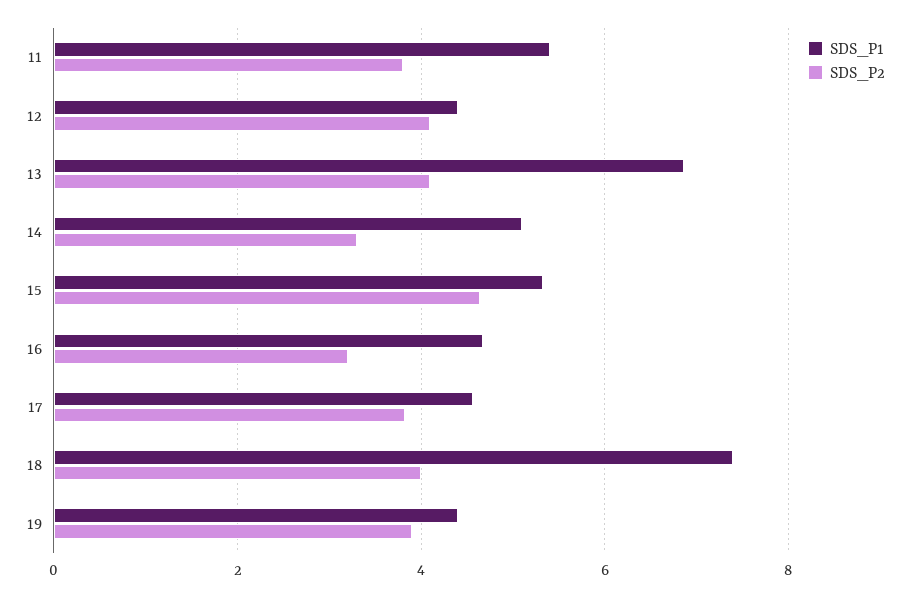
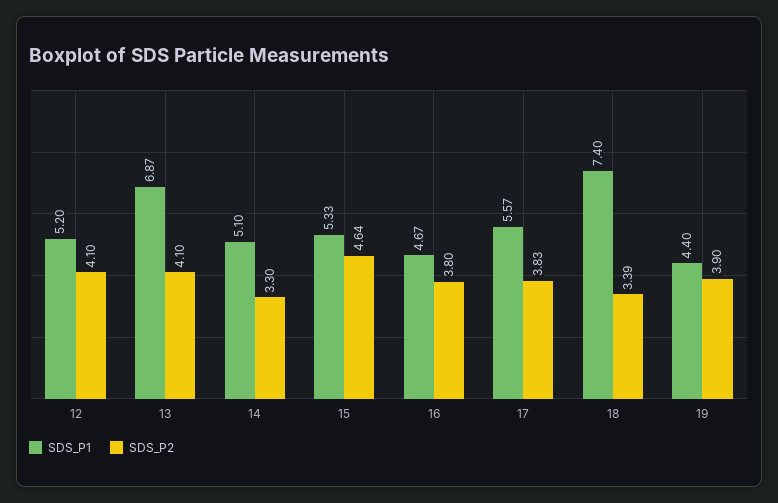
SDS_P1, 11: 5.4 -> none
SDS_P2, 11: 3.8 -> none
SDS_P1, 12: 4.4 -> 5.2
SDS_P2, 16: 3.2 -> 3.8
SDS_P1, 17: 4.6 -> 5.57
SDS_P2, 18: 4 -> 3.39

